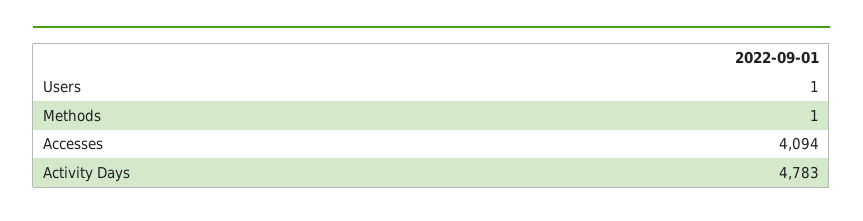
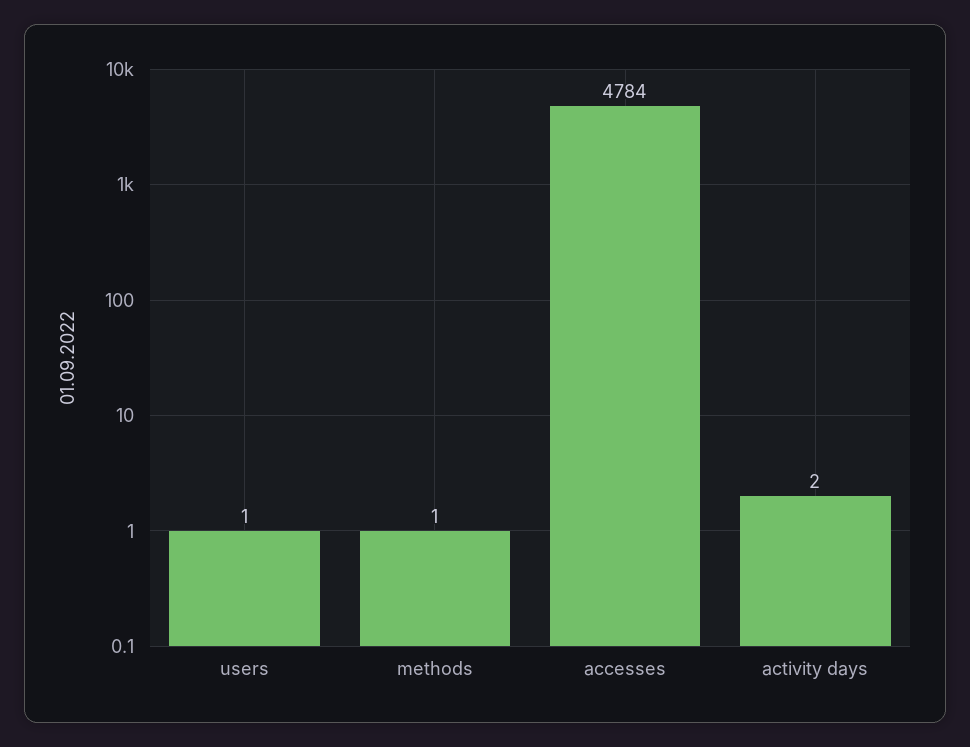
Accesses: 4094 -> 4784
Activity Days: 4783 -> 2

